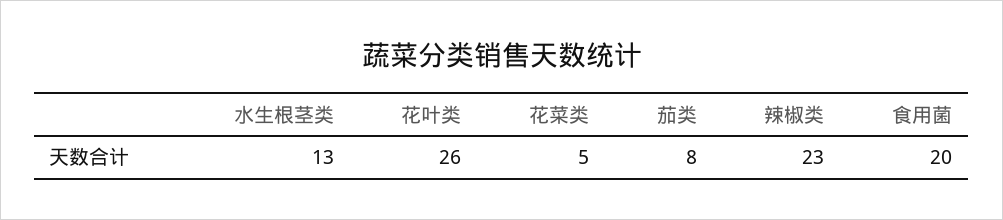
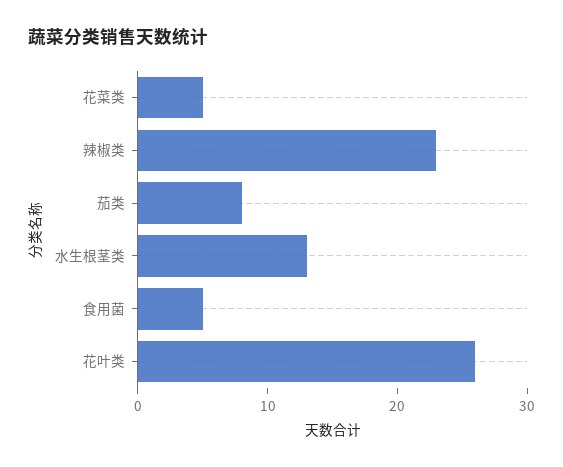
食用菌: 20 -> 5

